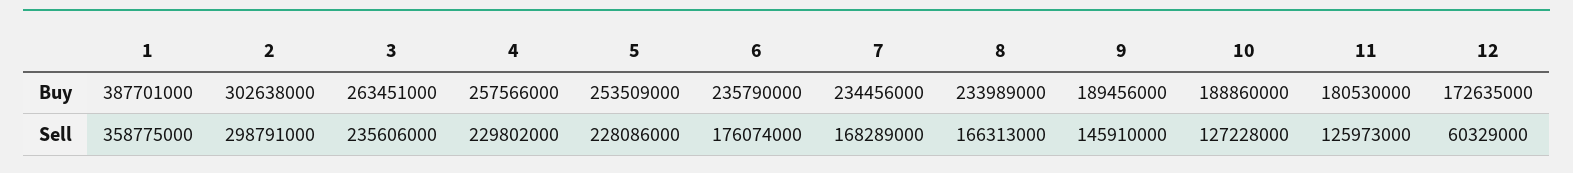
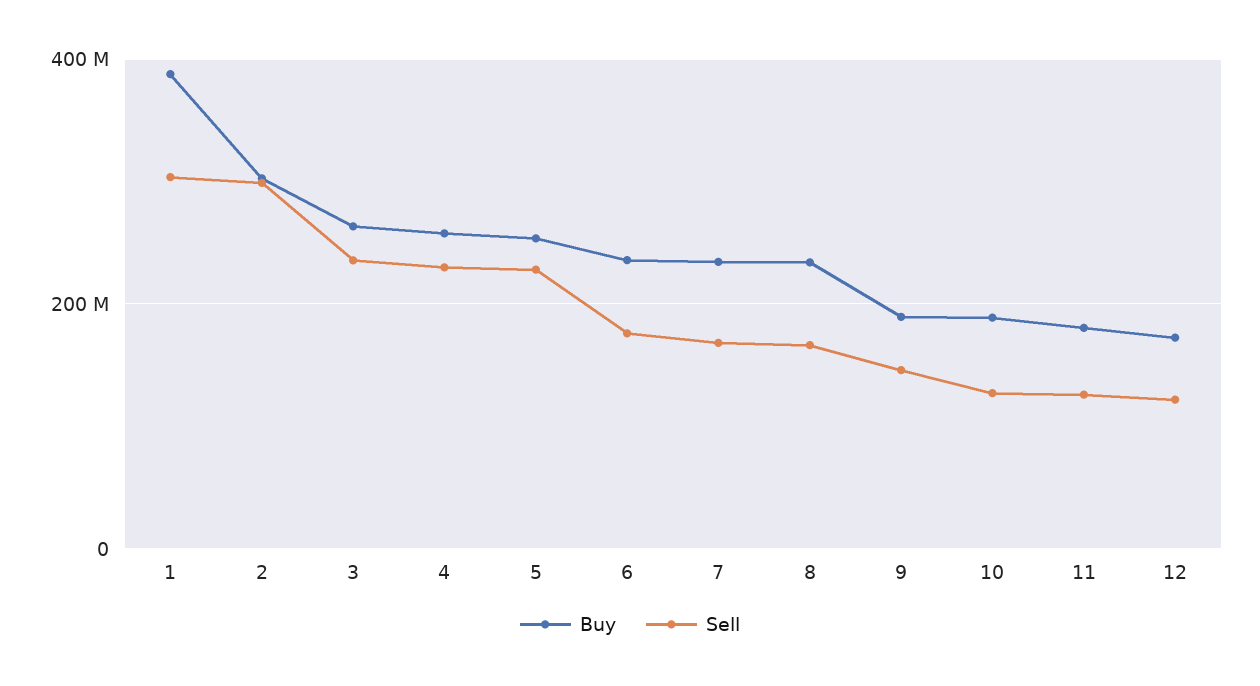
Sell, 1: 358775000 -> 300000000
Sell, 12: 60329000 -> 120000000

